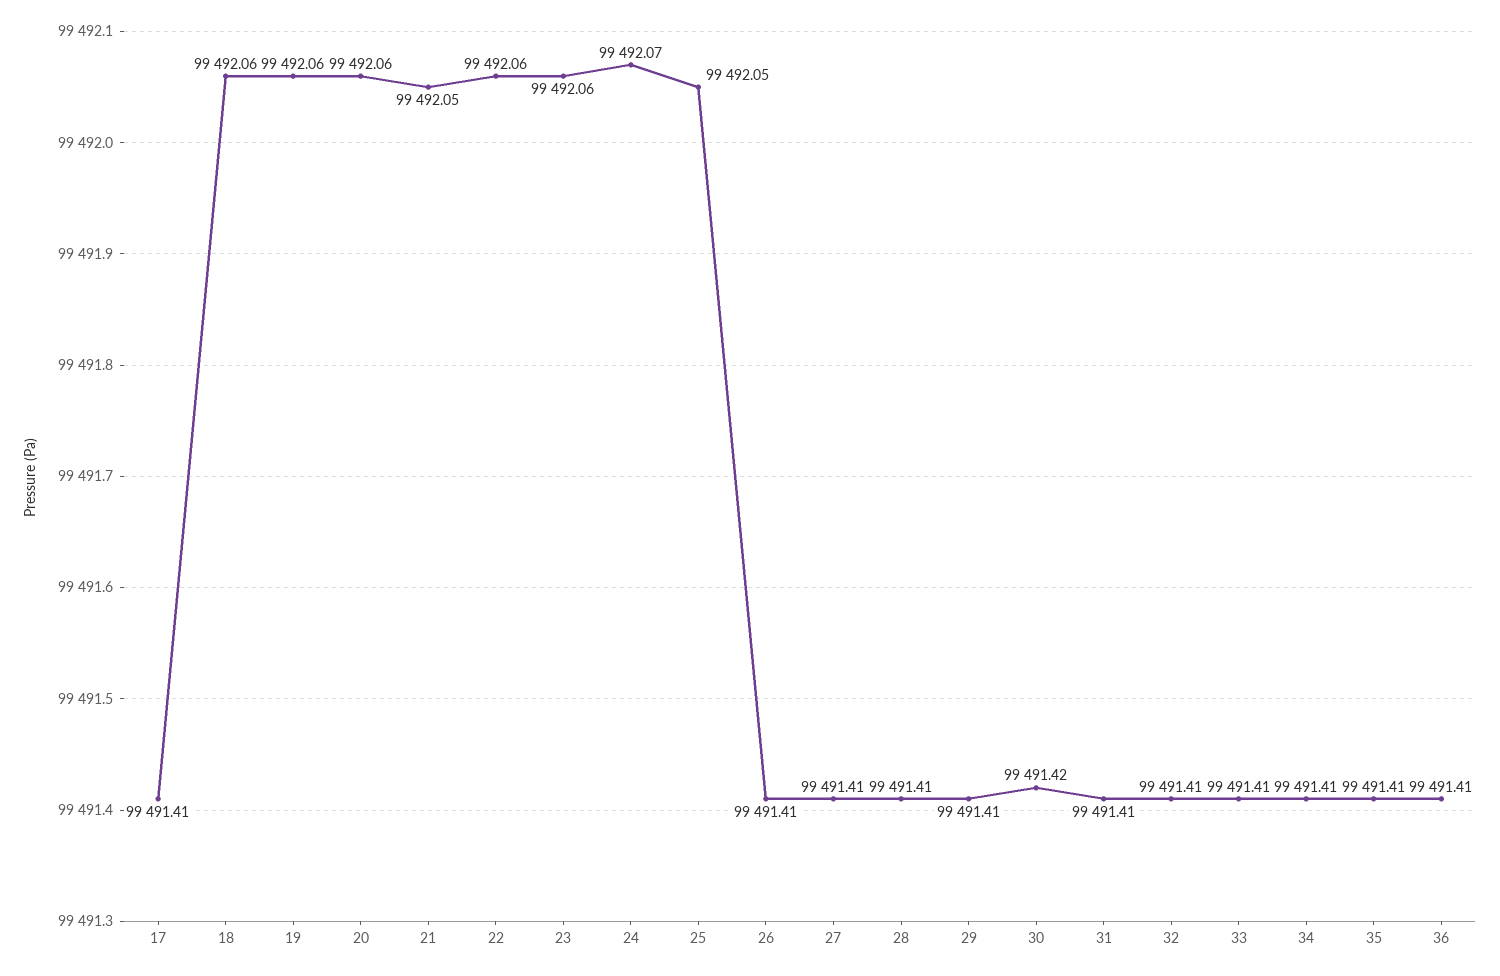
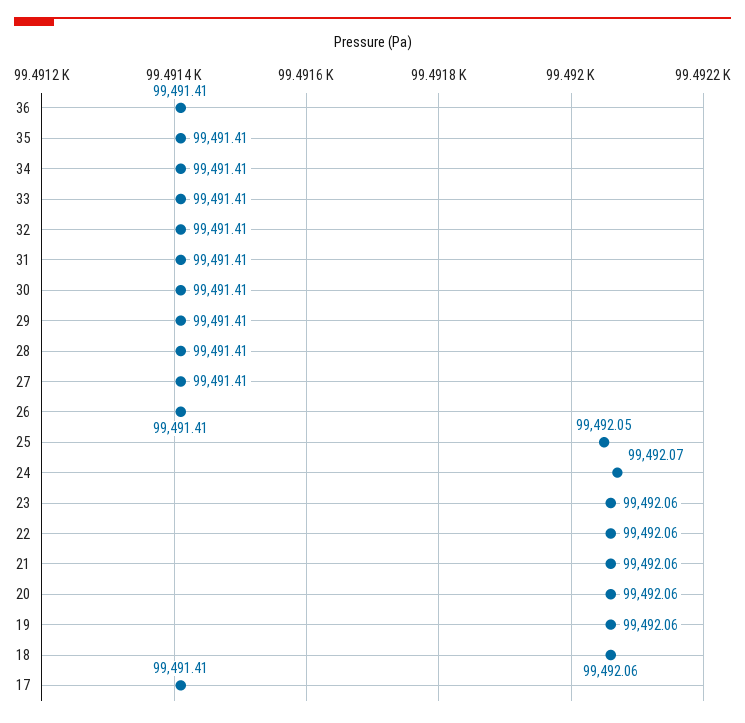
21: 99492.05 -> 99492.06
30: 99491.42 -> 99491.41

